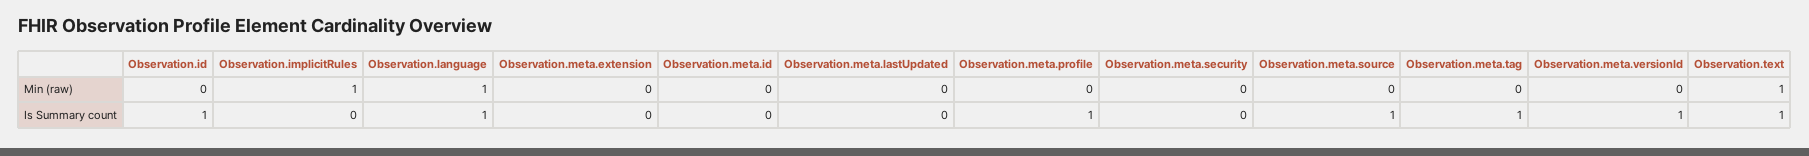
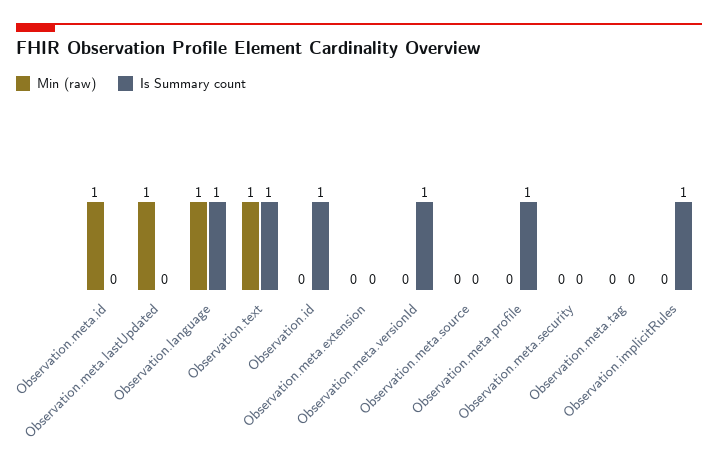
Min (raw), Observation.implicitRules: 1 -> 0
Min (raw), Observation.meta.id: 0 -> 1
Min (raw), Observation.meta.lastUpdated: 0 -> 1
Is Summary count, Observation.implicitRules: 0 -> 1
Is Summary count, Observation.meta.source: 1 -> 0
Is Summary count, Observation.meta.tag: 1 -> 0

